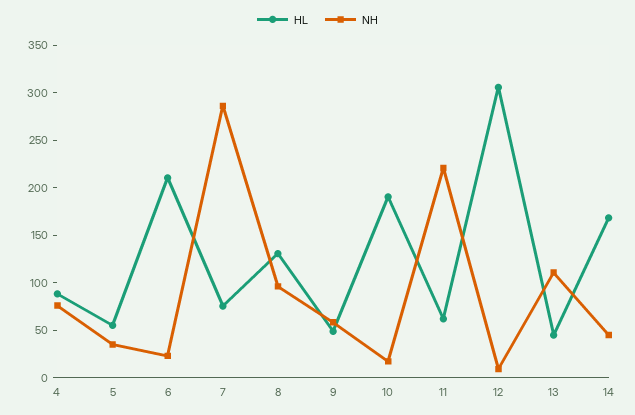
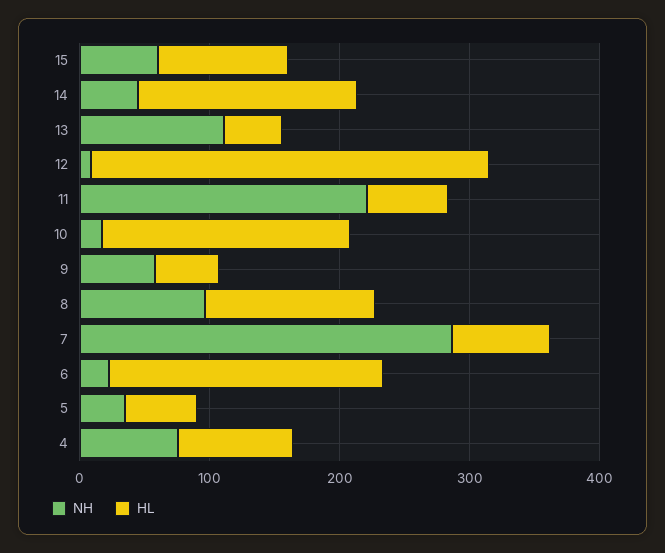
NH, 15: none -> 60
HL, 15: none -> 100

